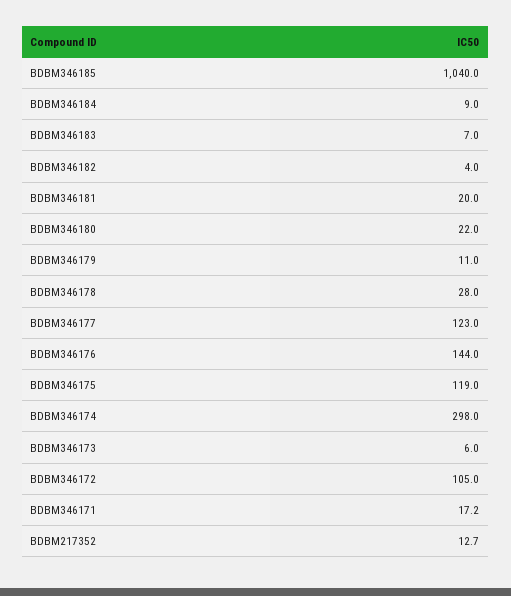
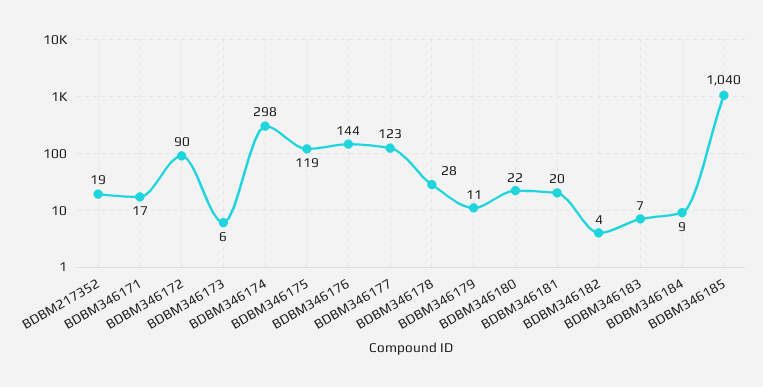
BDBM346172: 105 -> 90
BDBM217352: 12.7 -> 19

